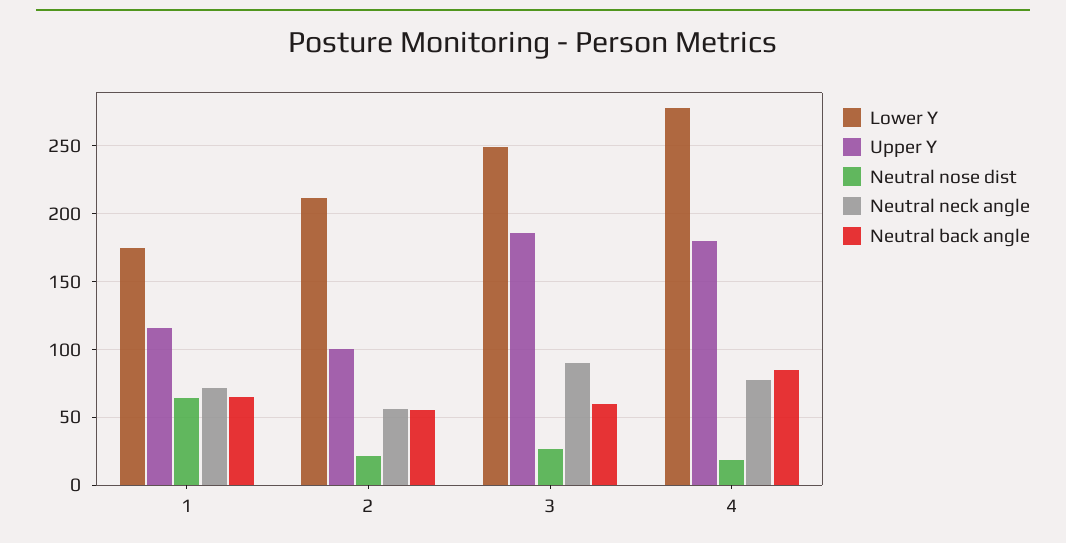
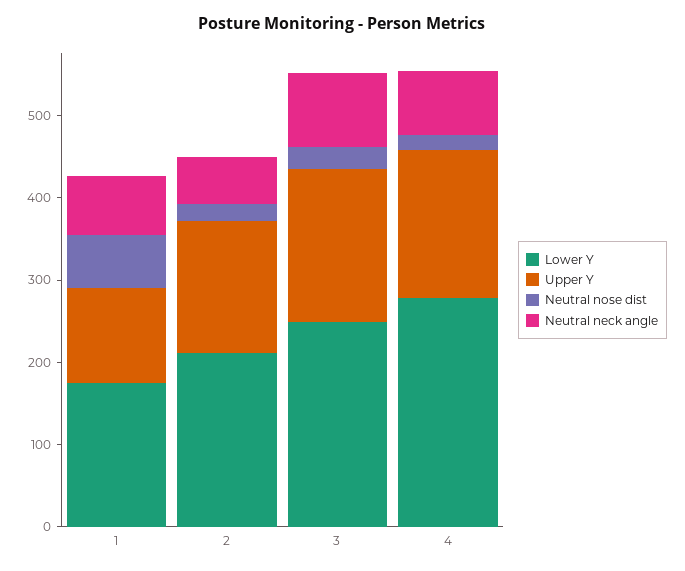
Neutral back angle, 1: 65 -> none
Upper Y, 2: 100 -> 160
Neutral back angle, 2: 55 -> none
Neutral back angle, 3: 60 -> none
Neutral back angle, 4: 85 -> none

